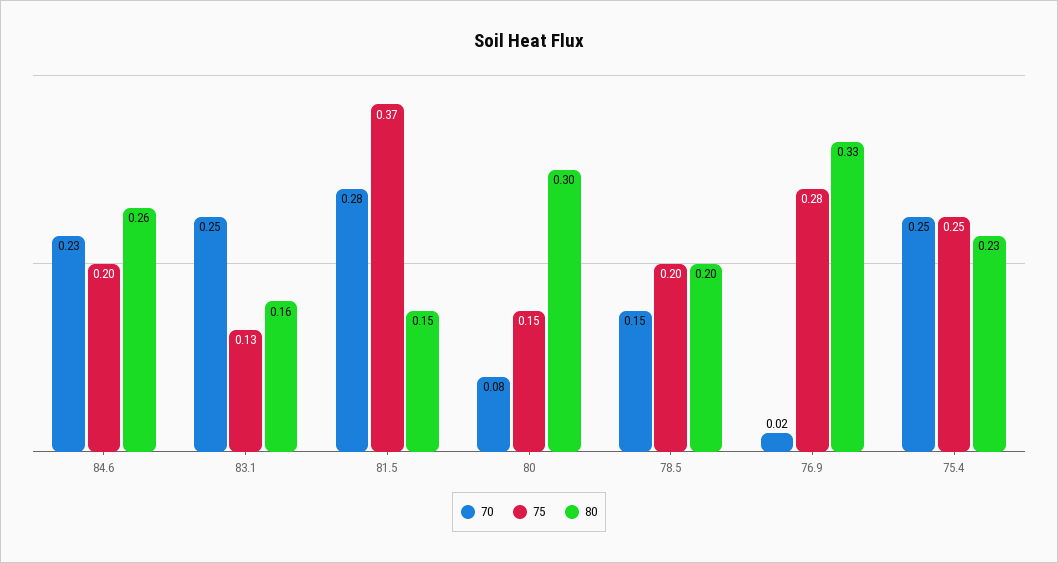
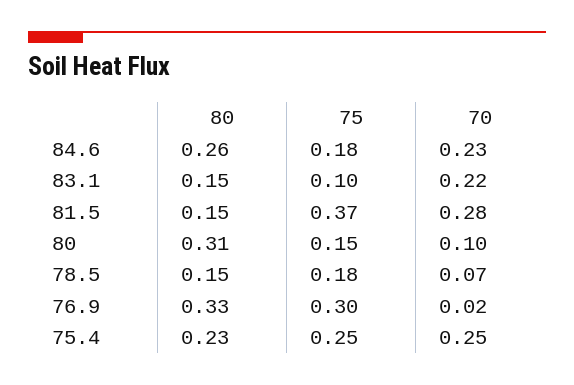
75, 84.6: 0.2 -> 0.18
70, 83.1: 0.25 -> 0.22
75, 83.1: 0.13 -> 0.1
80, 83.1: 0.16 -> 0.15
70, 80: 0.08 -> 0.1
80, 80: 0.3 -> 0.31
70, 78.5: 0.15 -> 0.07
75, 78.5: 0.2 -> 0.18
80, 78.5: 0.2 -> 0.15
75, 76.9: 0.28 -> 0.3

